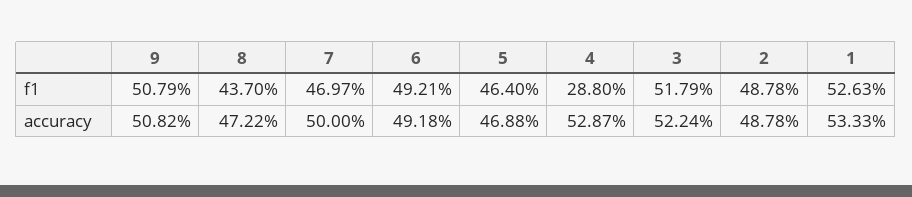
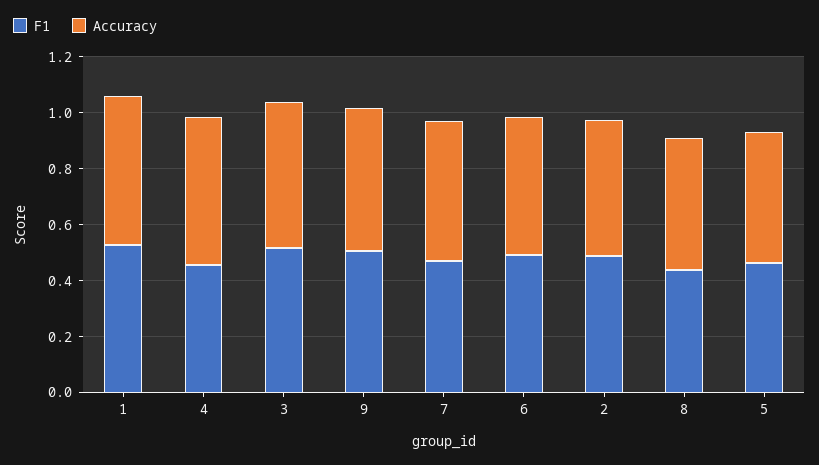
f1, 4: 0.288 -> 0.45

